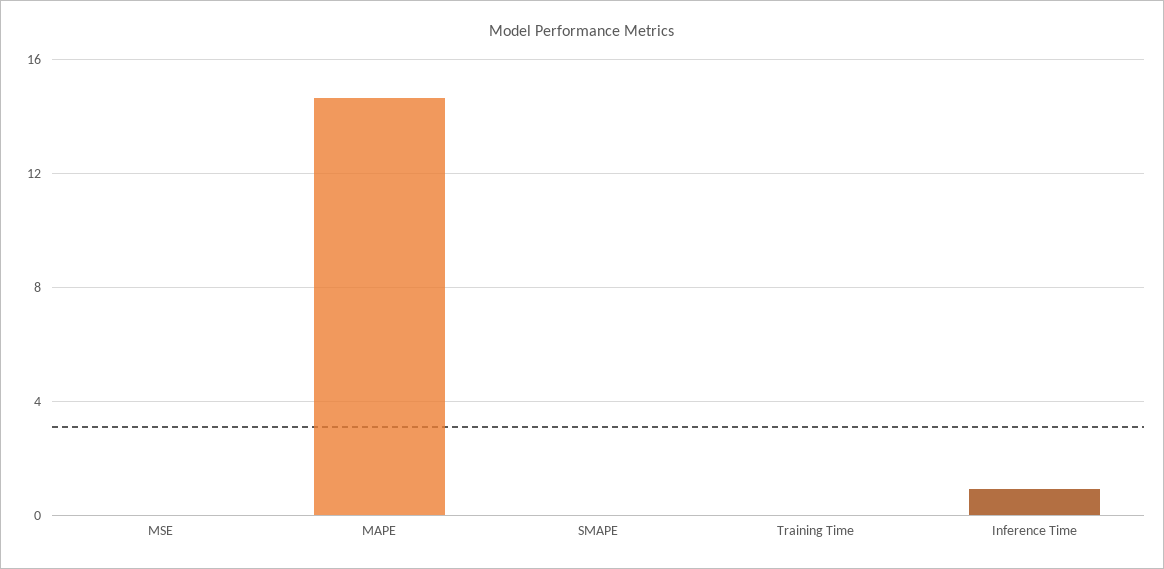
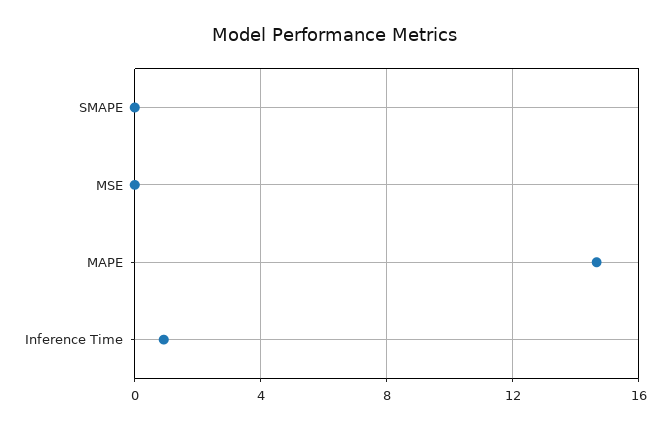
Training Time: 0 -> none

